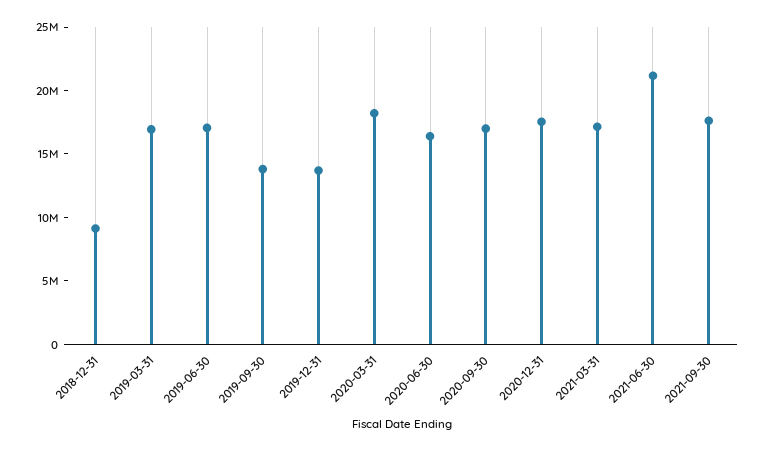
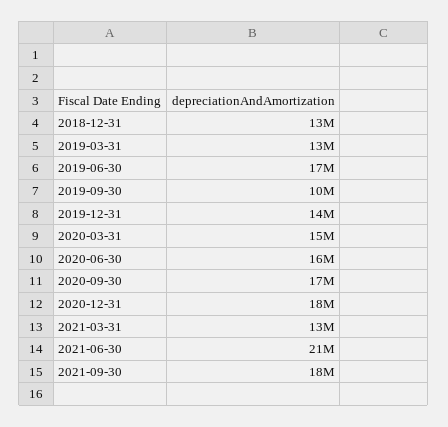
2018-12-31: 9000000 -> 13000000
2019-03-31: 17000000 -> 13000000
2019-09-30: 14000000 -> 10000000
2020-03-31: 18000000 -> 15000000
2021-03-31: 17000000 -> 13000000

